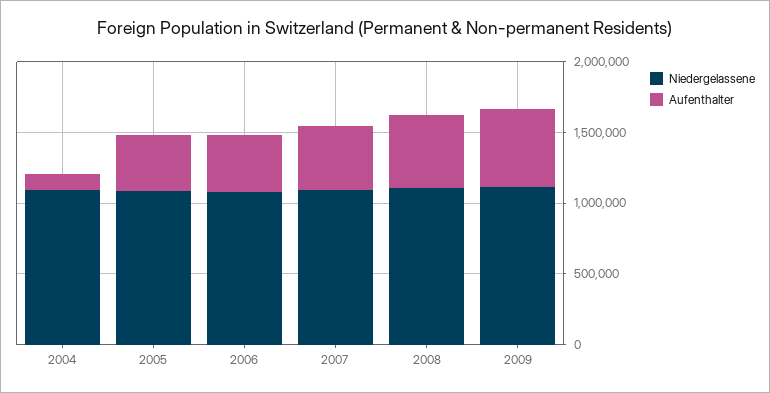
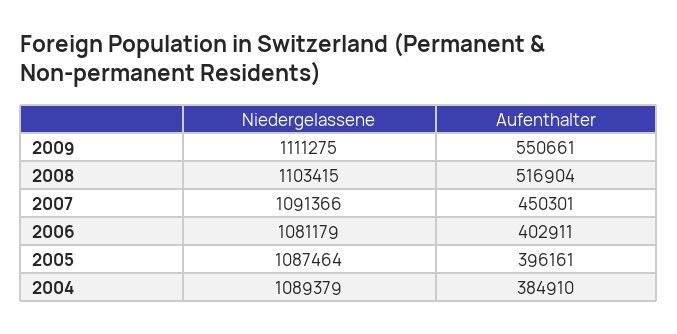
Aufenthalter, 2004: 100000 -> 384910

